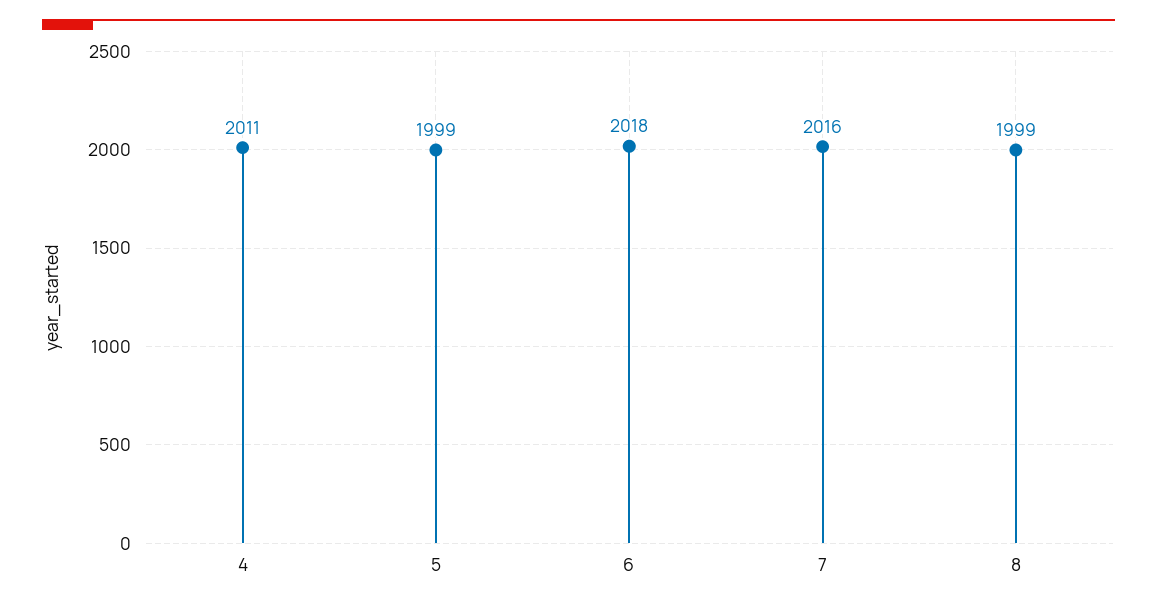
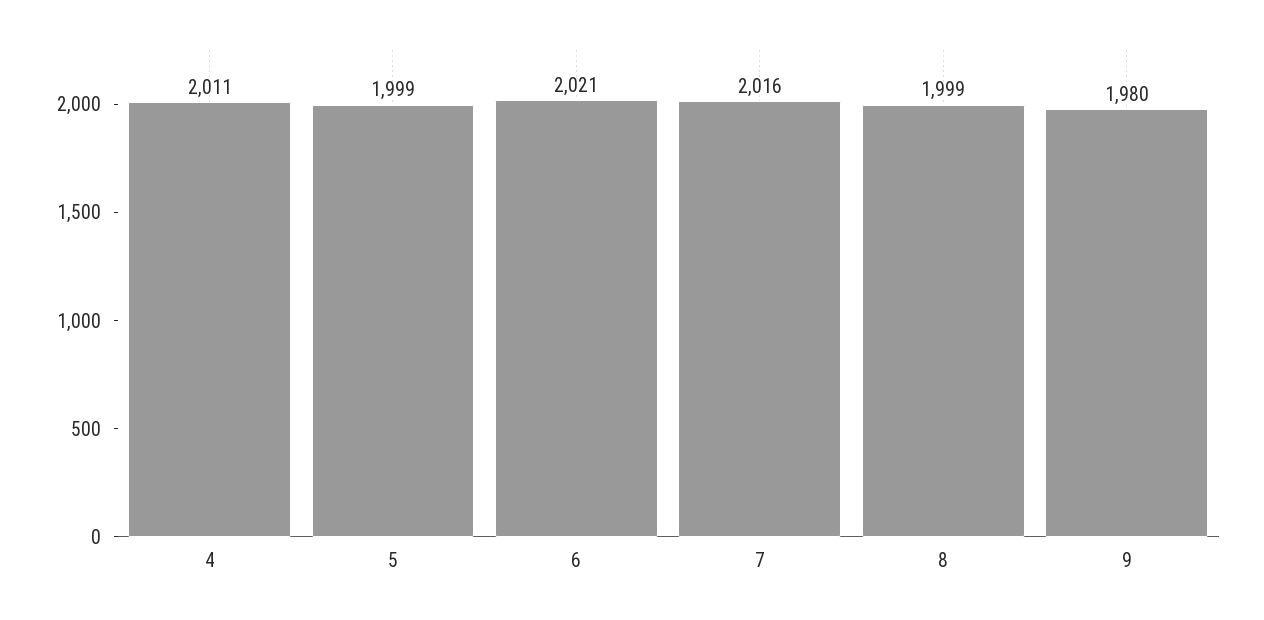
6: 2018 -> 2021
9: none -> 1980

